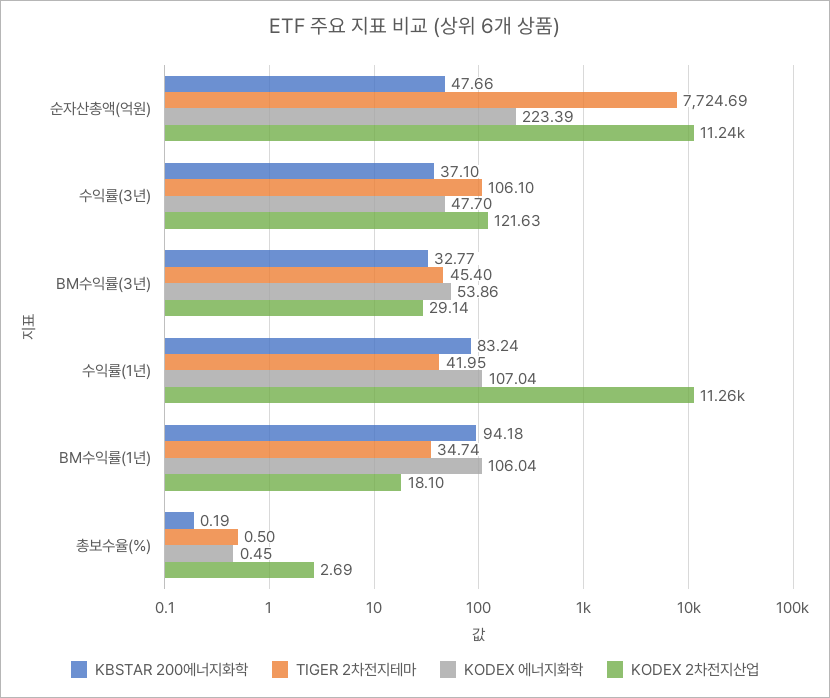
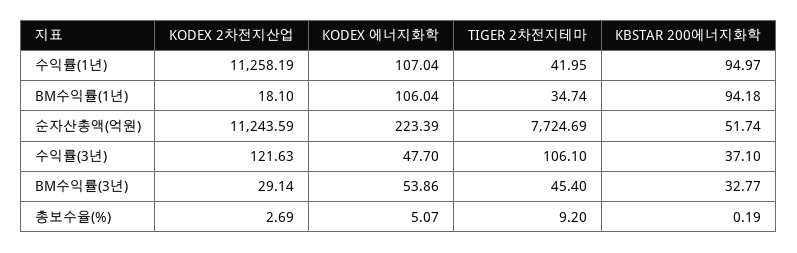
KBSTAR 200에너지화학, 순자산총액(억원): 47.66 -> 51.74
KBSTAR 200에너지화학, 수익률(1년): 83.24 -> 94.97
TIGER 2차전지테마, 총보수율(%): 0.5 -> 9.2
KODEX 에너지화학, 총보수율(%): 0.45 -> 5.07

